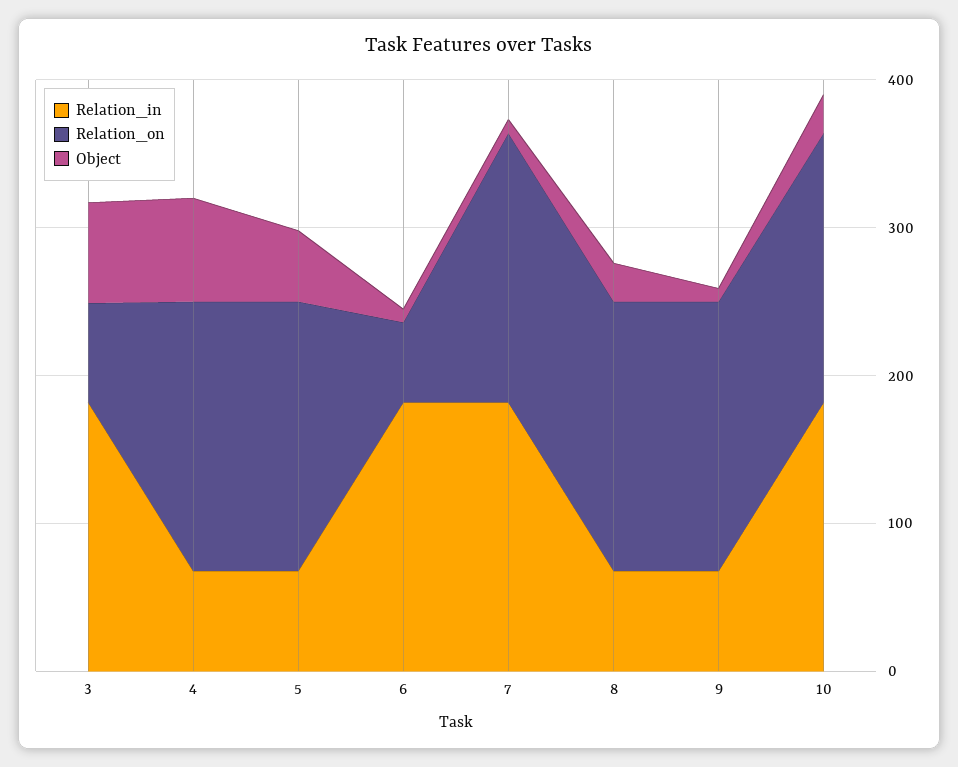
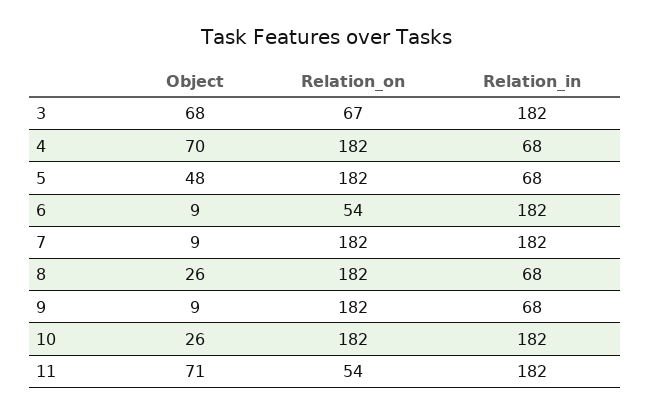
Object, 11: none -> 71
Relation_on, 11: none -> 54
Relation_in, 11: none -> 182

